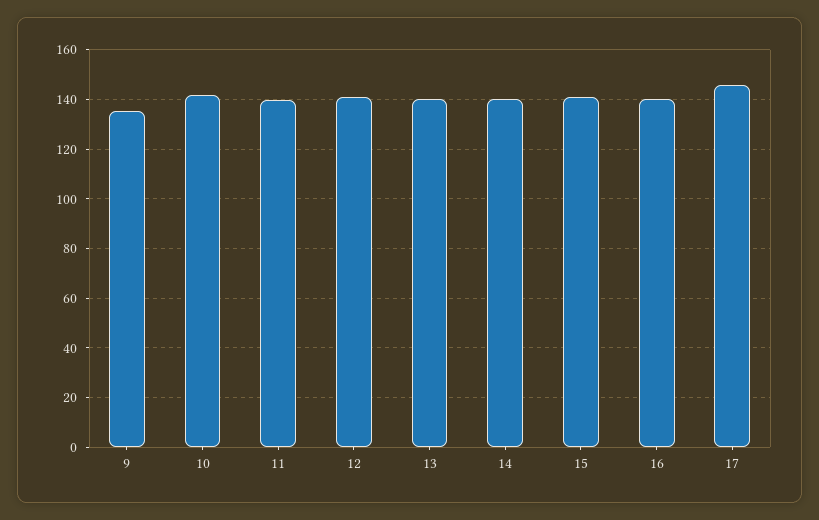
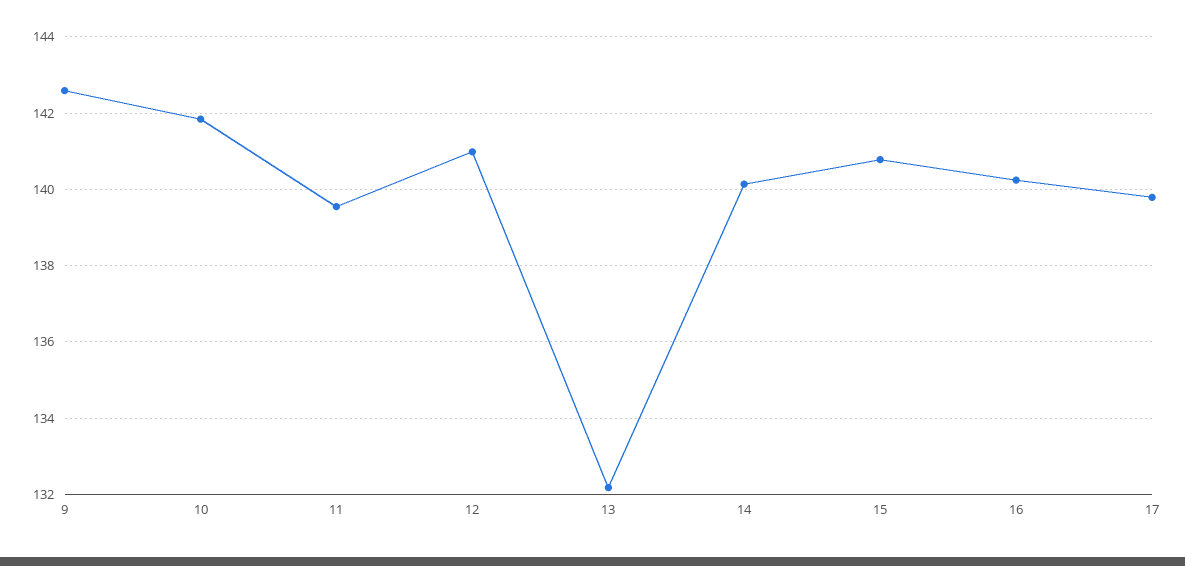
9: 135 -> 142.6
13: 140 -> 132.2
17: 145 -> 139.8

